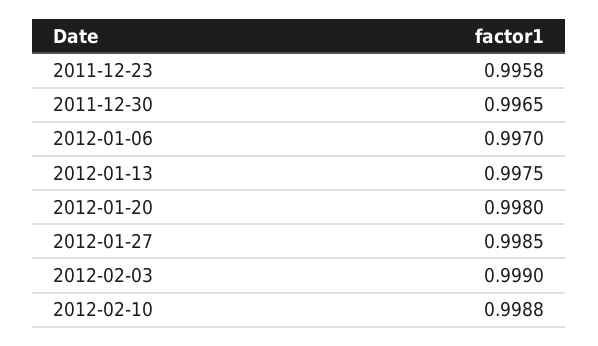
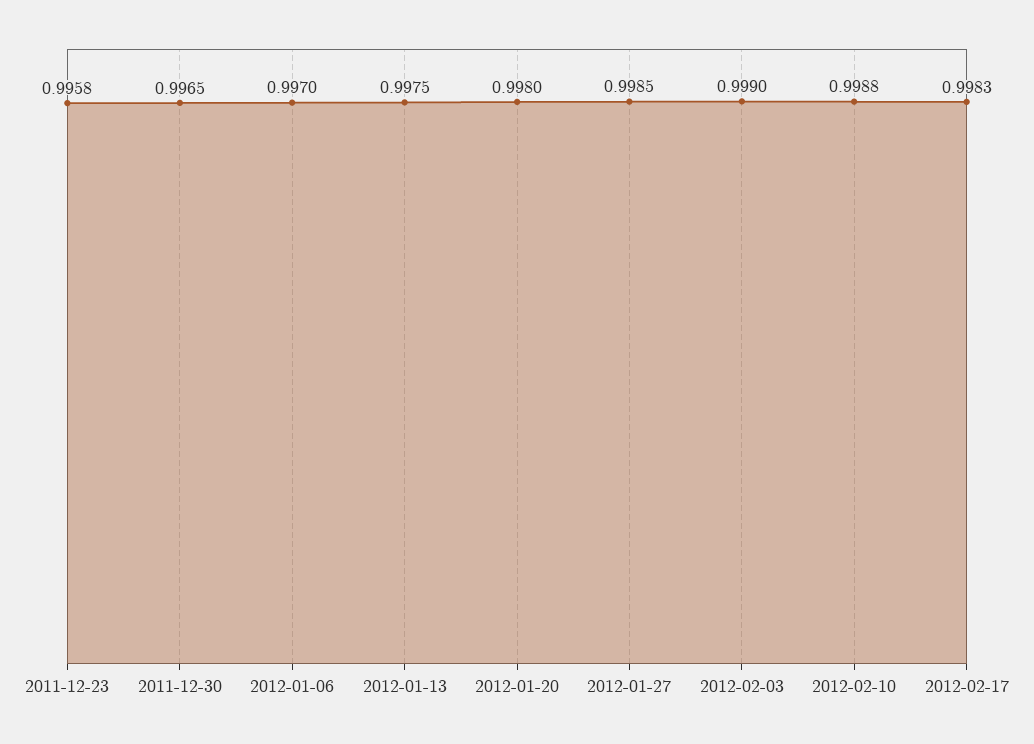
2012-02-17: none -> 0.9983

